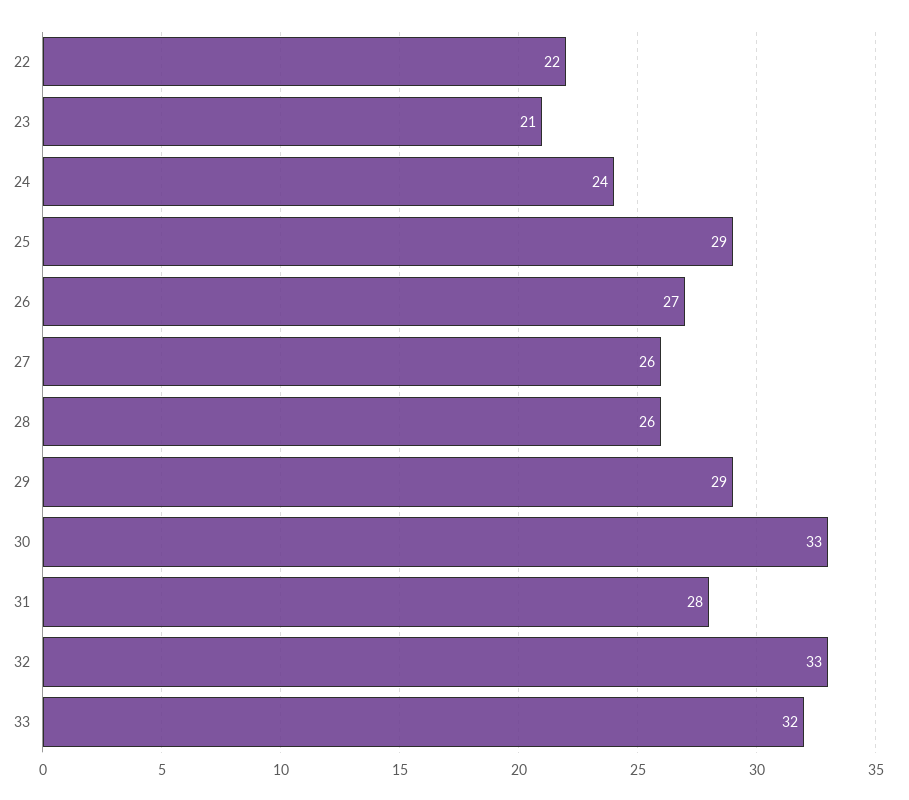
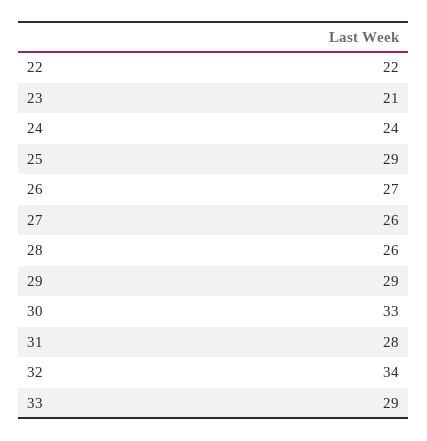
32: 33 -> 34
33: 32 -> 29

